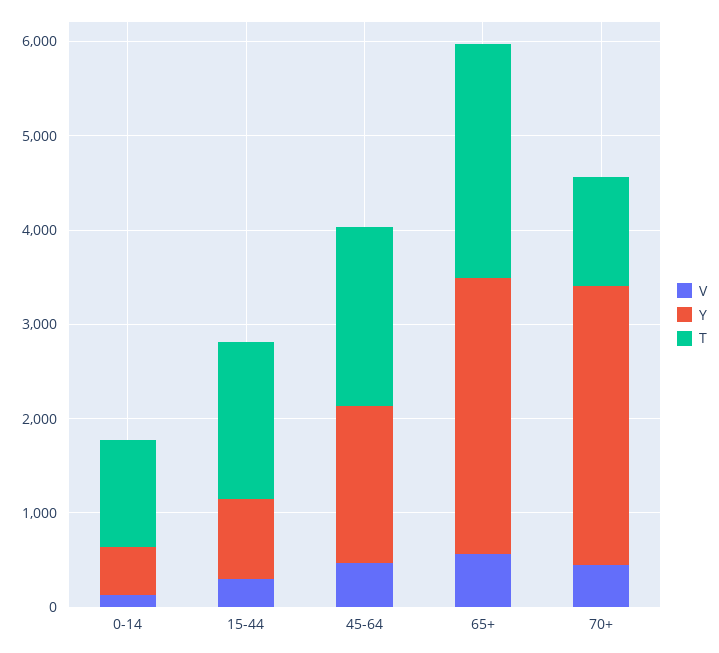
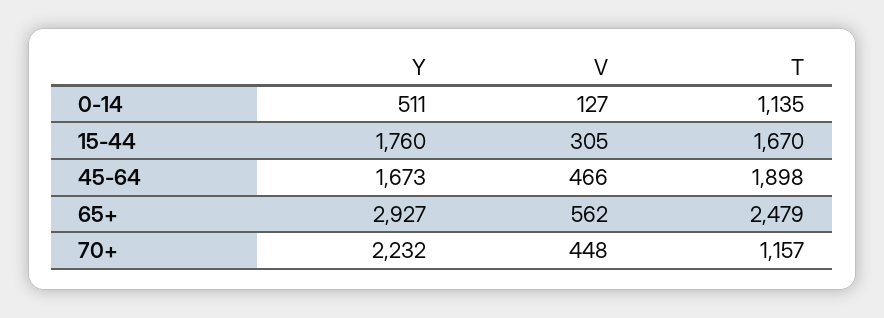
Y, 15-44: 800 -> 1760
Y, 70+: 3000 -> 2232

